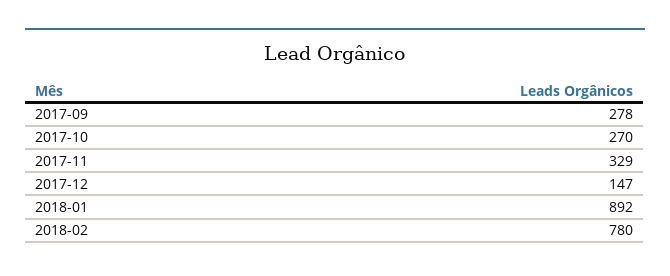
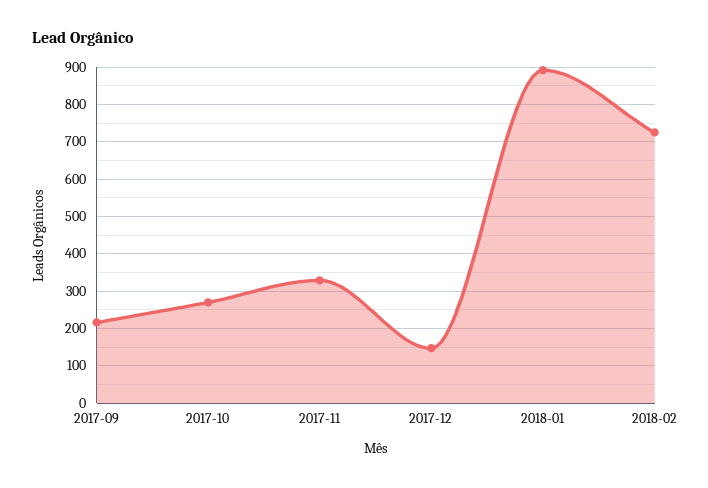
2017-09: 278 -> 220
2018-02: 780 -> 720

